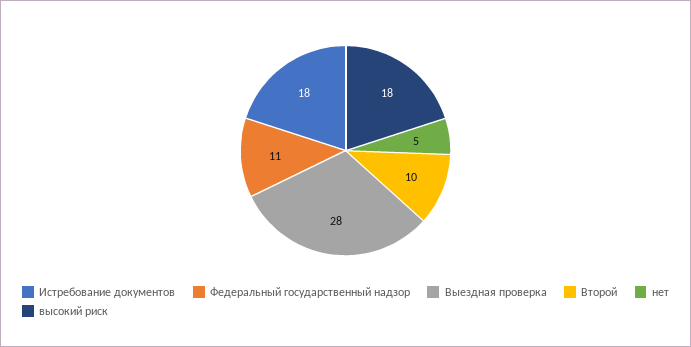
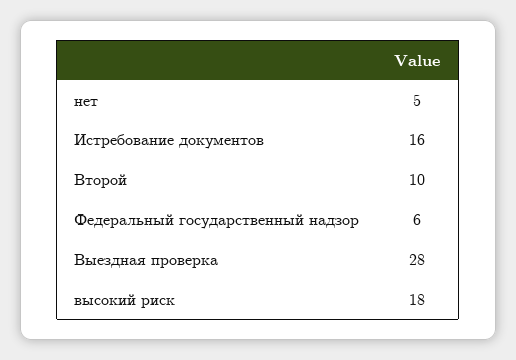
Истребование документов: 18 -> 16
Федеральный государственный надзор: 11 -> 6

